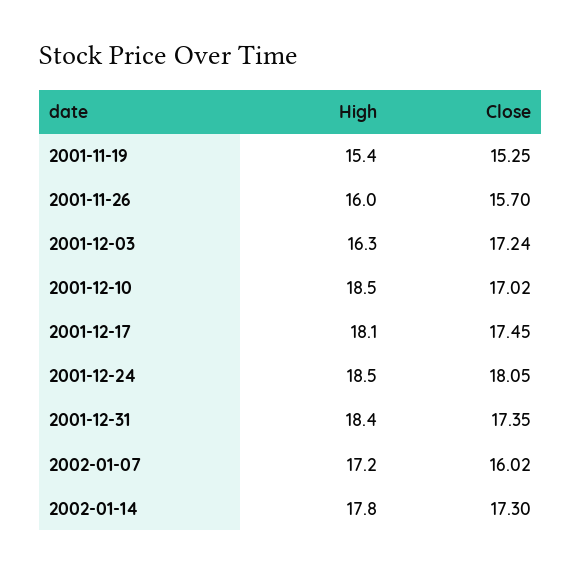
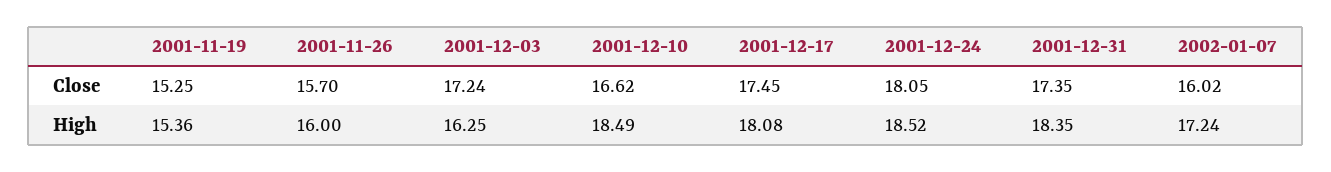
Close, 2001-12-10: 17.02 -> 16.62
High, 2002-01-14: 17.8 -> none
Close, 2002-01-14: 17.3 -> none

